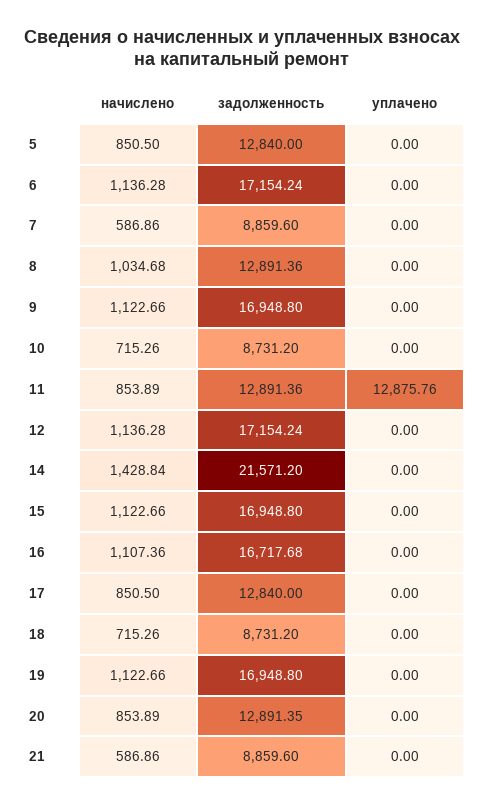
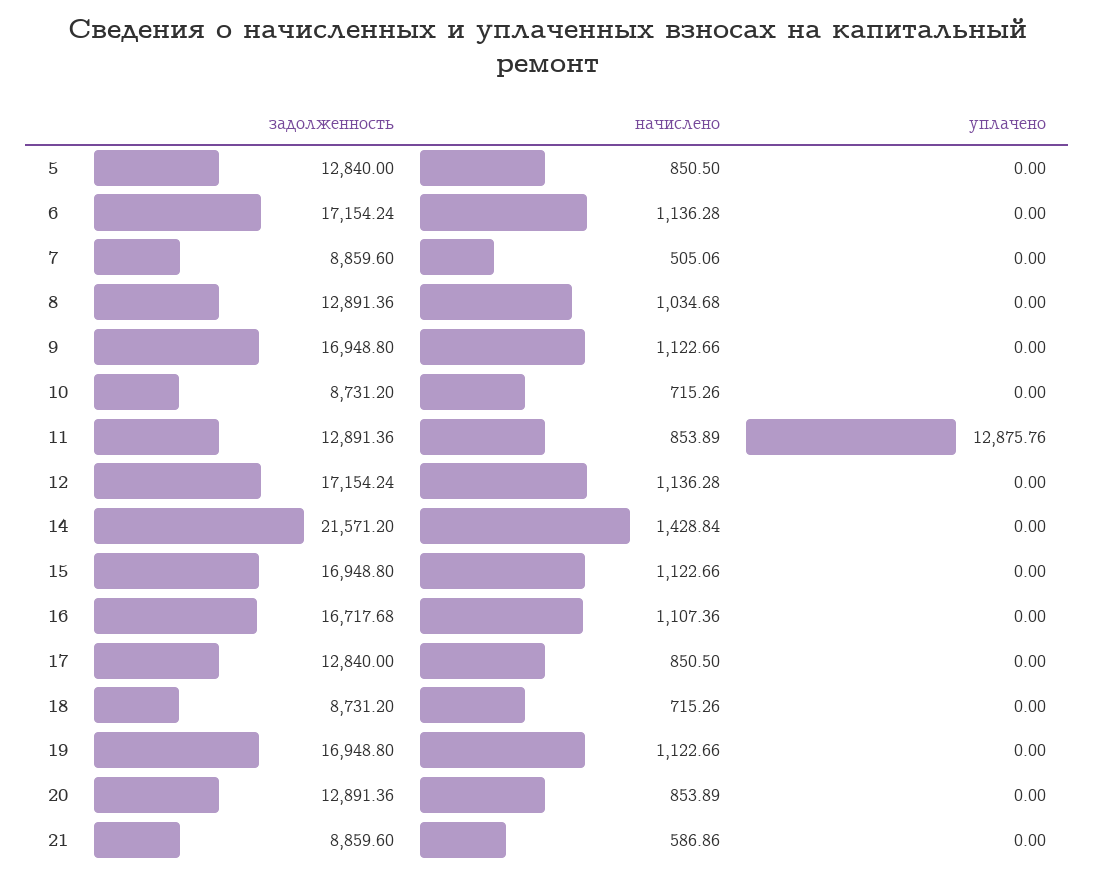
начислено, 7: 586.86 -> 505.06
задолженность, 20: 12891.35 -> 12891.36

